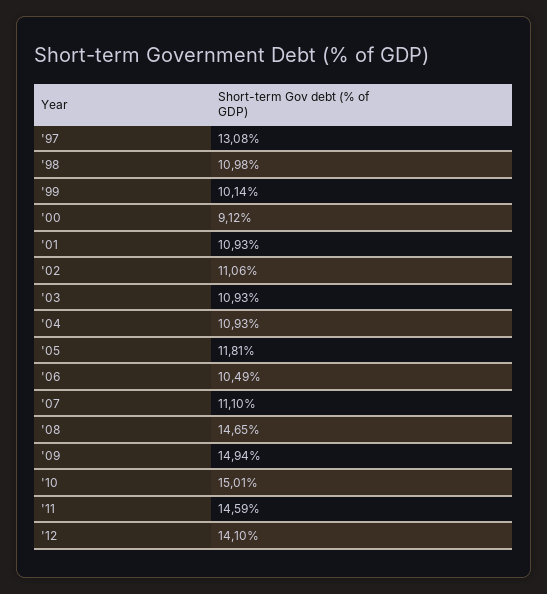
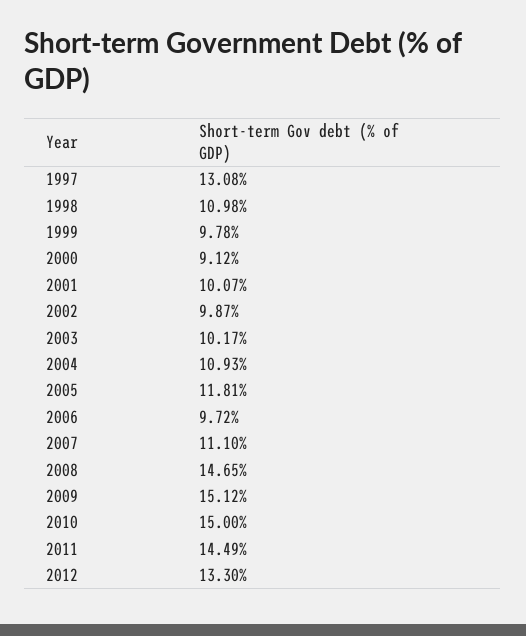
'99: 10.14 -> 9.78
'01: 10.93 -> 10.07
'02: 11.06 -> 9.87
'03: 10.93 -> 10.17
'06: 10.49 -> 9.72
'09: 14.94 -> 15.12
'10: 15.01 -> 15
'11: 14.59 -> 14.49
'12: 14.1 -> 13.3

